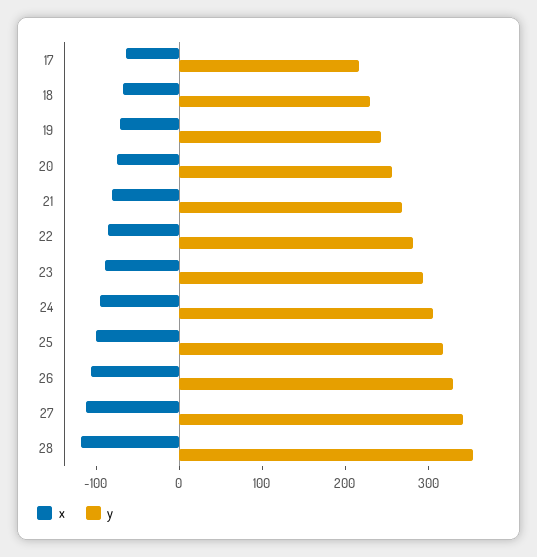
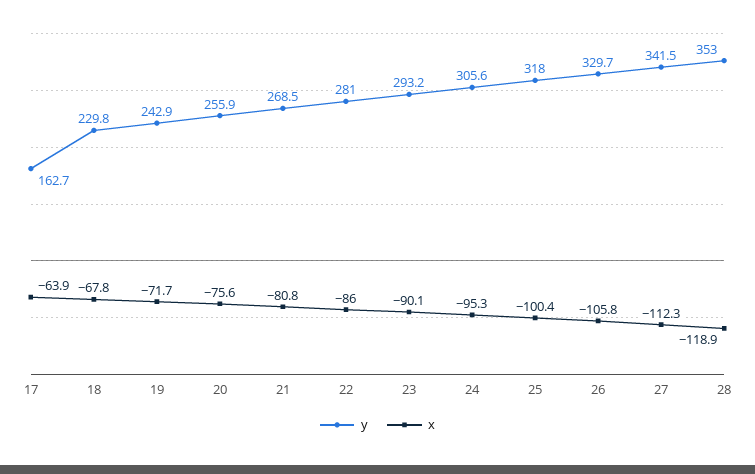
y, 17: 220 -> 162.7

